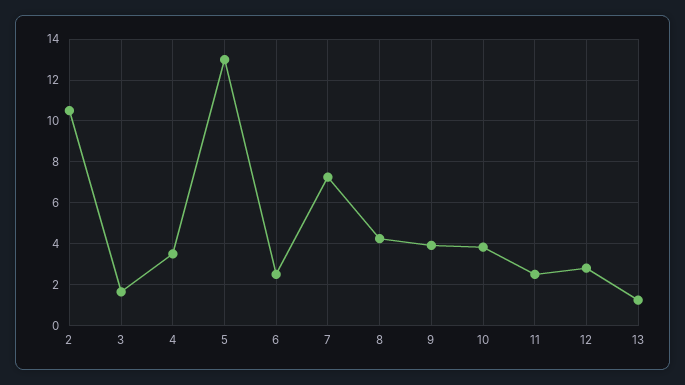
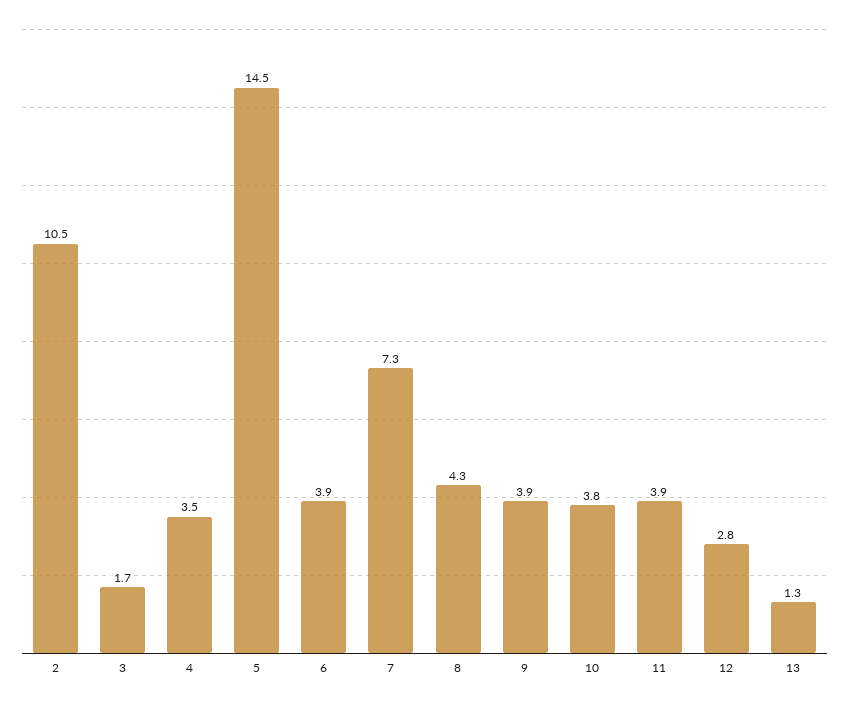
5: 13 -> 14.5
6: 2.5 -> 3.9
11: 2.5 -> 3.9

